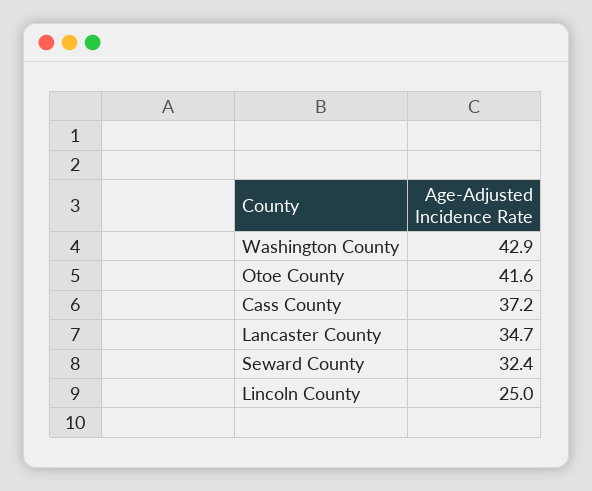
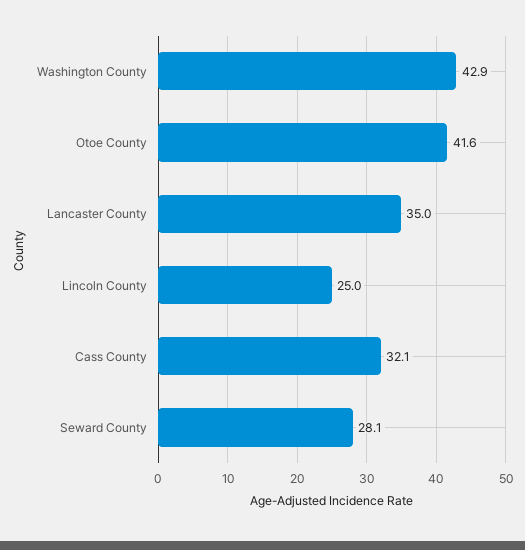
Cass County: 37.2 -> 32.1
Lancaster County: 34.7 -> 35
Seward County: 32.4 -> 28.1

